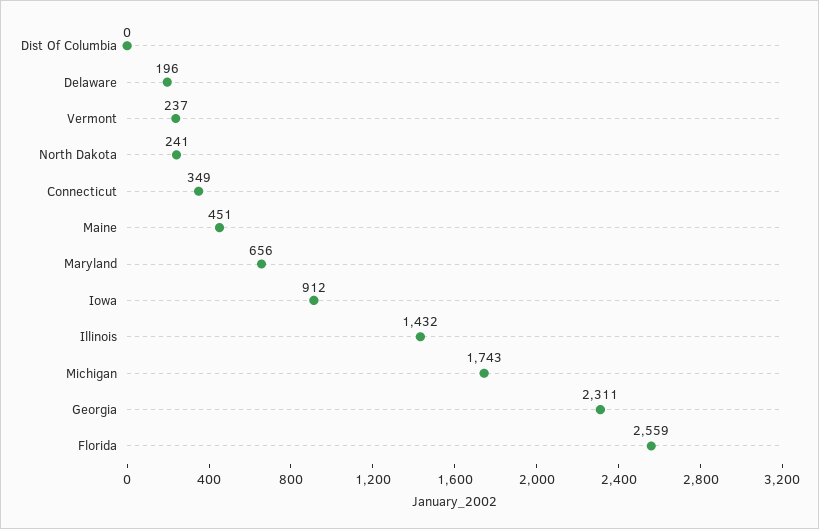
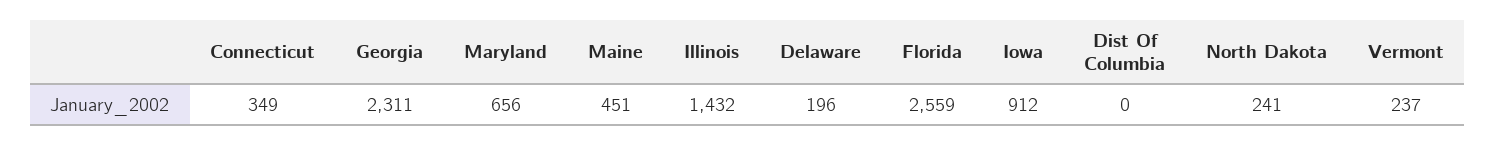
Michigan: 1743 -> none

